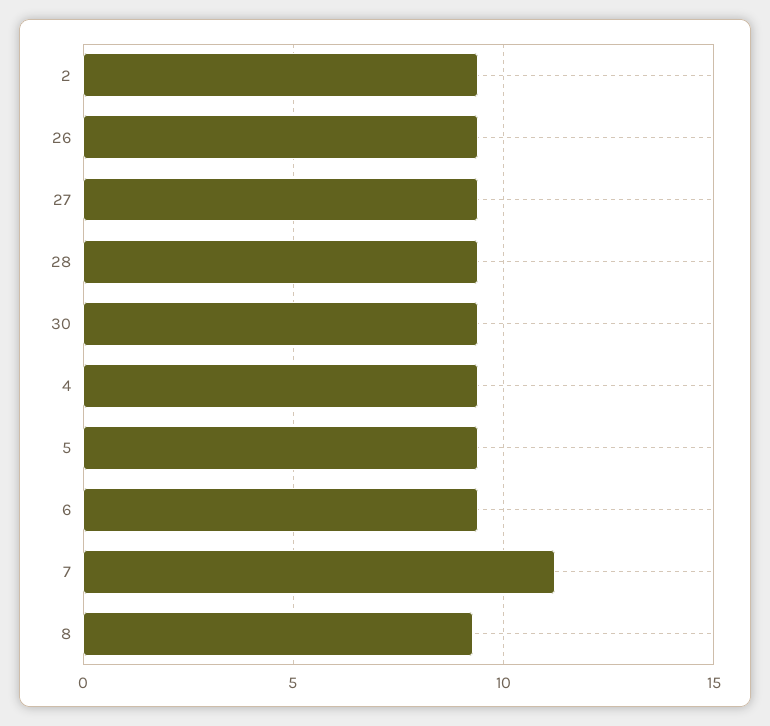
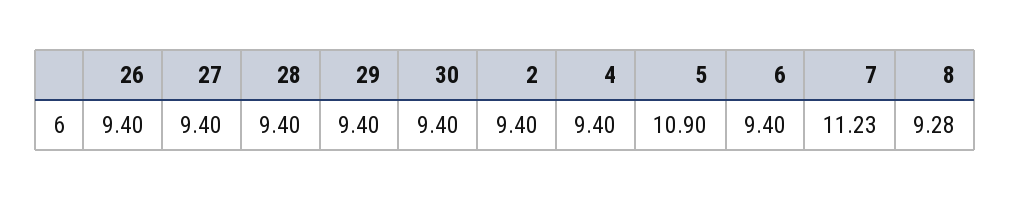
5: 9.5 -> 10.9
29: none -> 9.4

